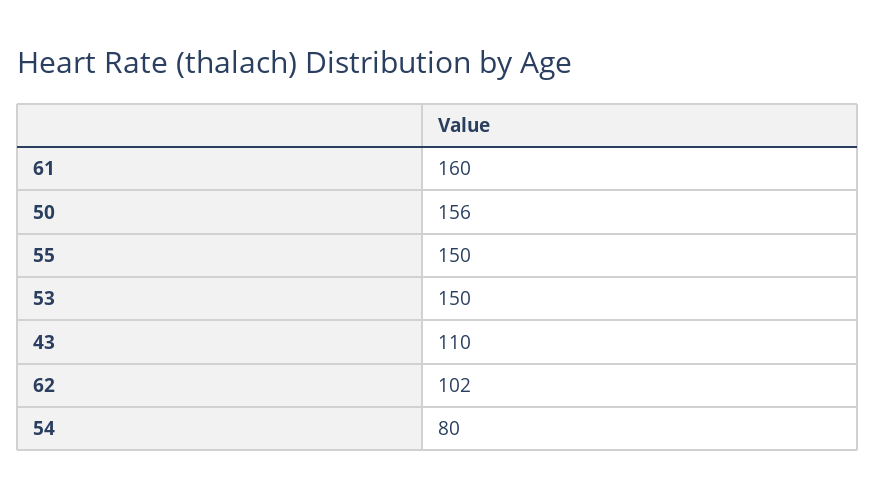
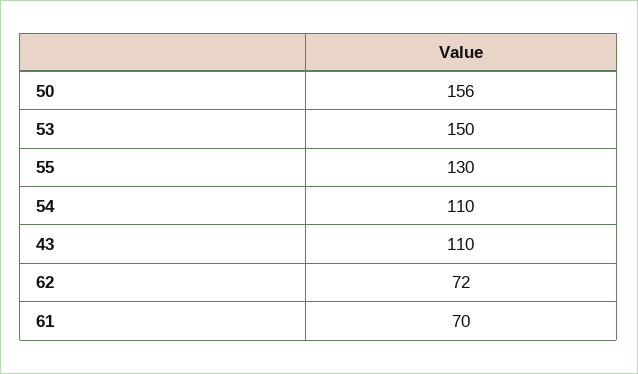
61: 160 -> 70
55: 150 -> 130
62: 102 -> 72
54: 80 -> 110

